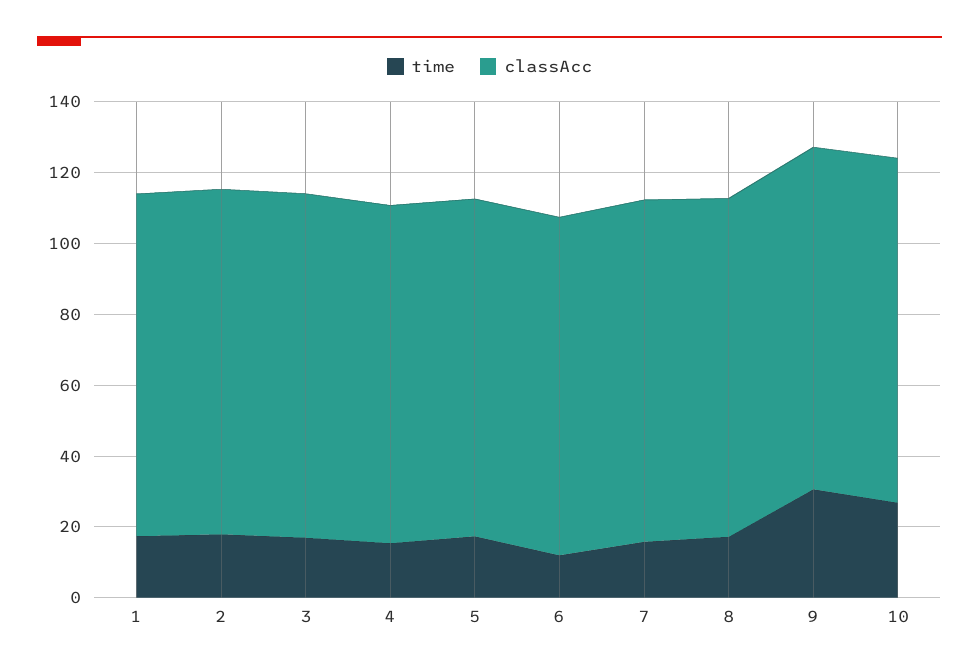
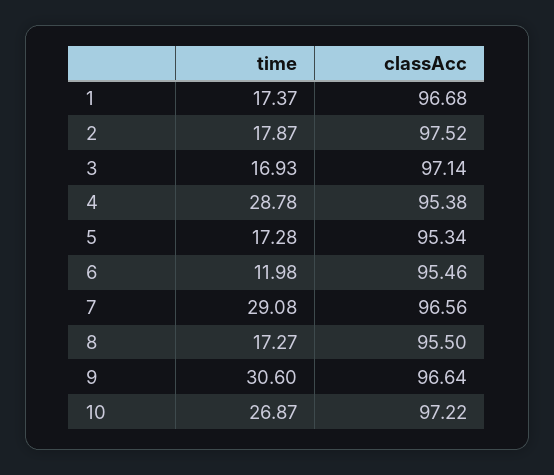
time, 4: 15 -> 28.78
time, 7: 15 -> 29.08

